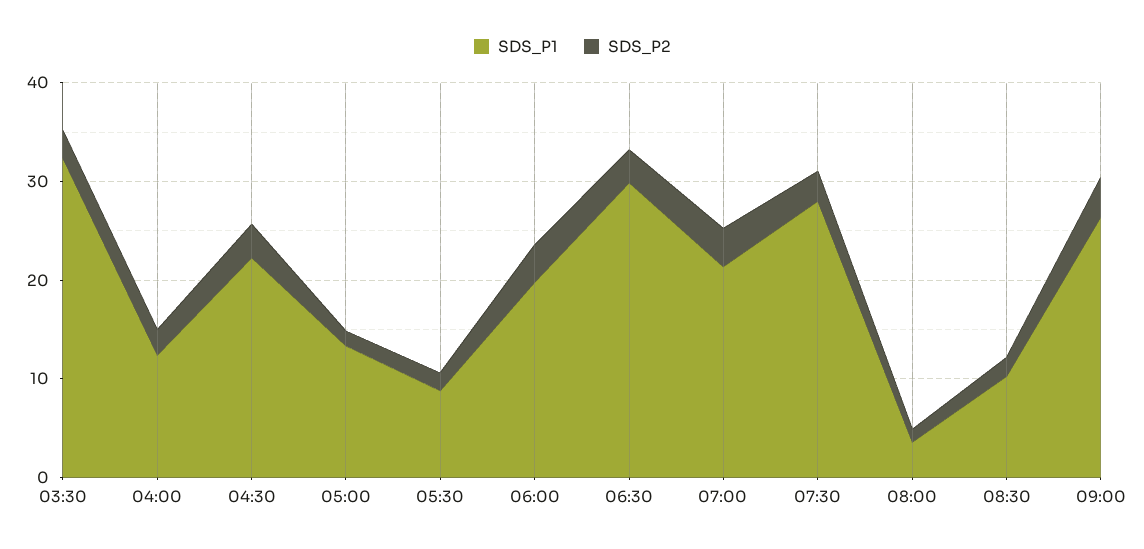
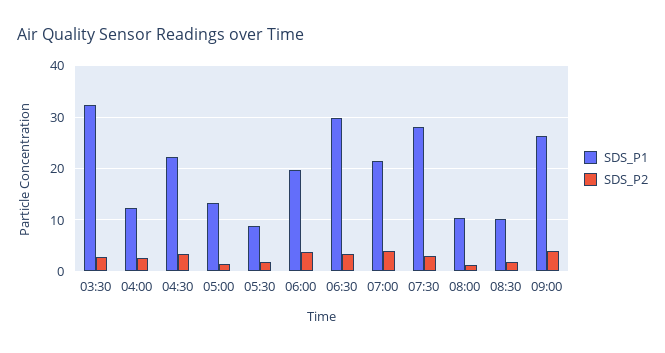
SDS_P1, 08:00: 4 -> 10

